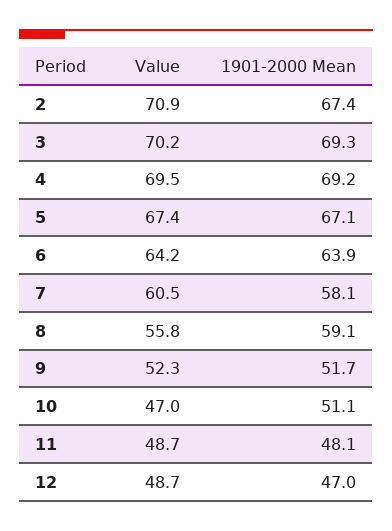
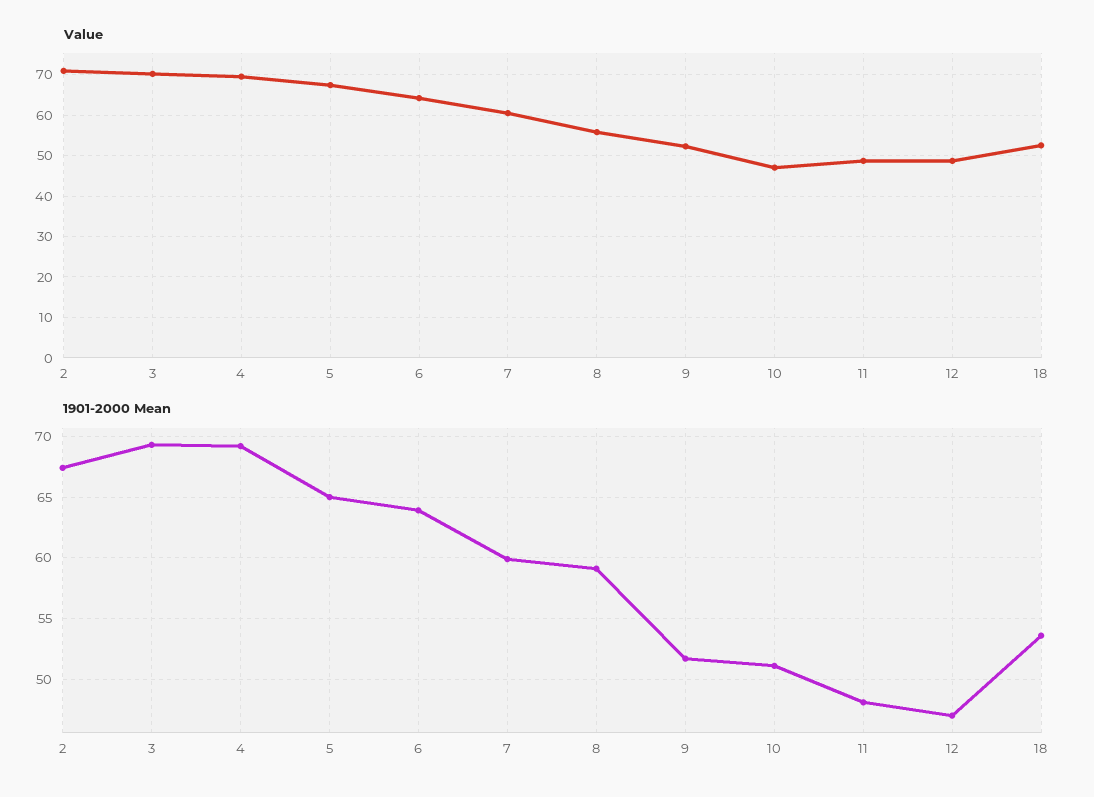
1901-2000 Mean, 5: 67.1 -> 65
1901-2000 Mean, 7: 58.1 -> 60
Value, 18: none -> 52
1901-2000 Mean, 18: none -> 53.5

